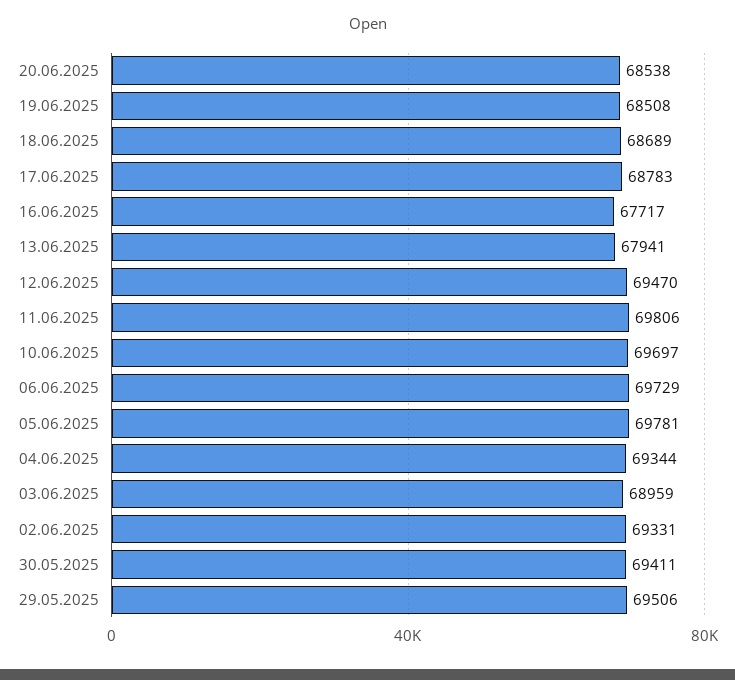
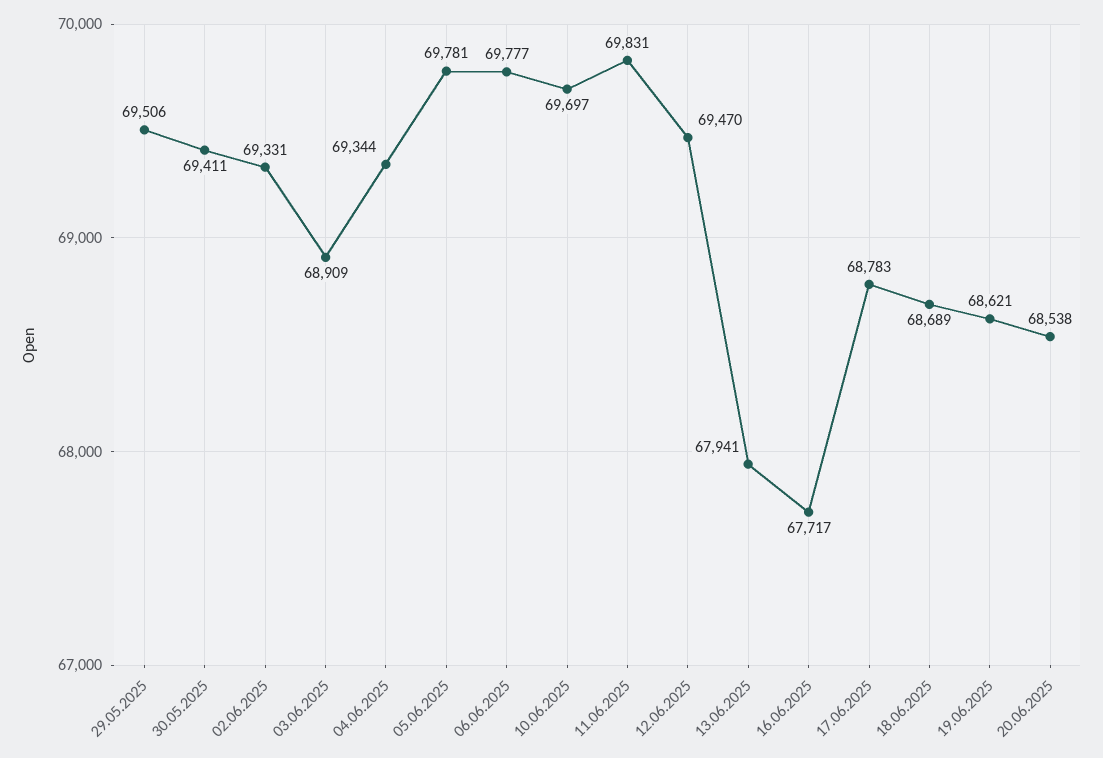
19.06.2025: 68508 -> 68621
11.06.2025: 69806 -> 69831
06.06.2025: 69729 -> 69777
03.06.2025: 68959 -> 68909

